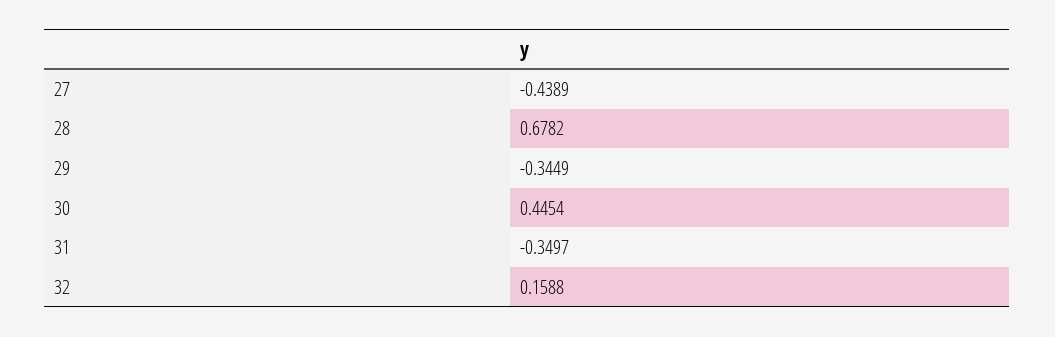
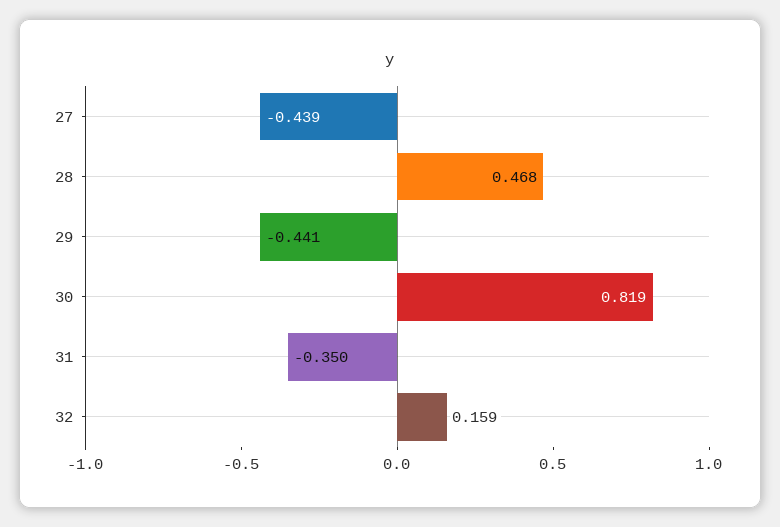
28: 0.6782 -> 0.468
29: -0.3449 -> -0.441
30: 0.4454 -> 0.819

